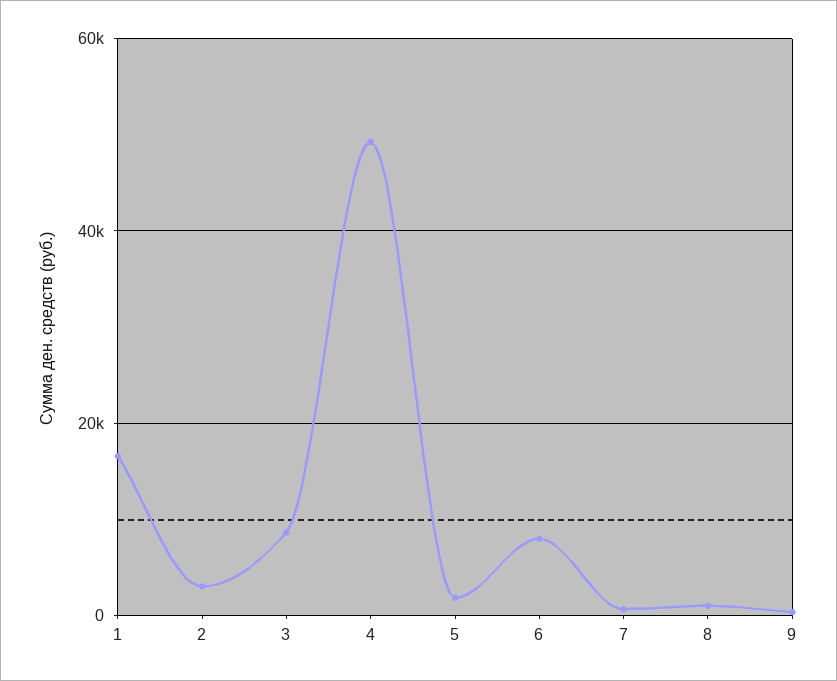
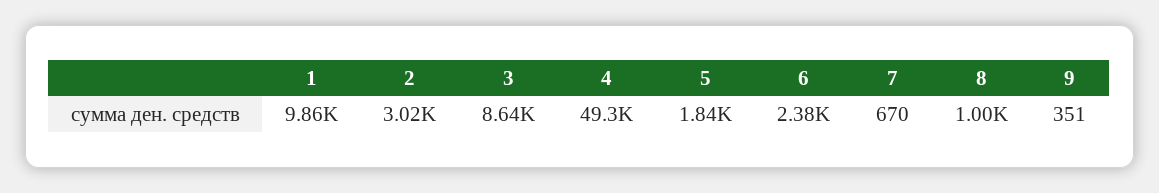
1: 16000 -> 9860
6: 8000 -> 2380

